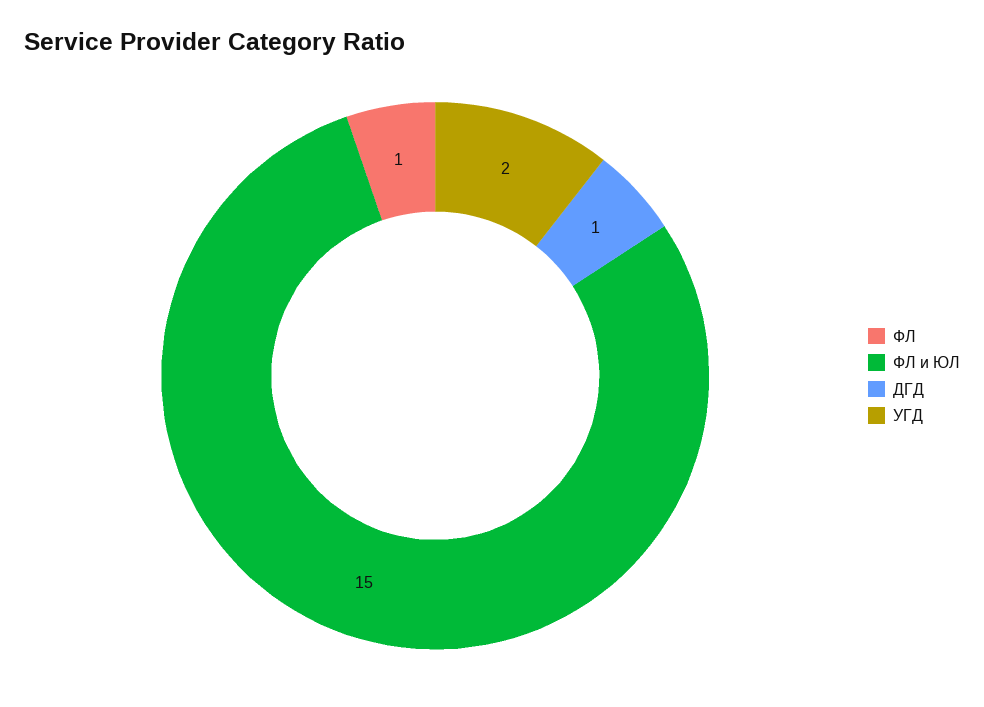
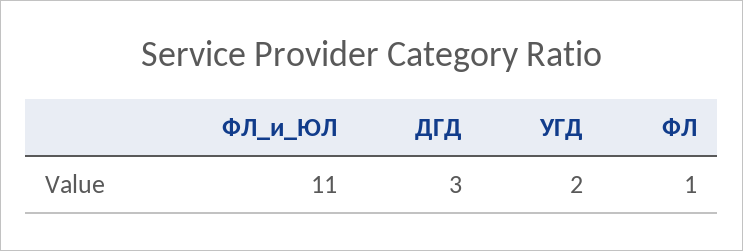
ФЛ и ЮЛ: 15 -> 11
ДГД: 1 -> 3

